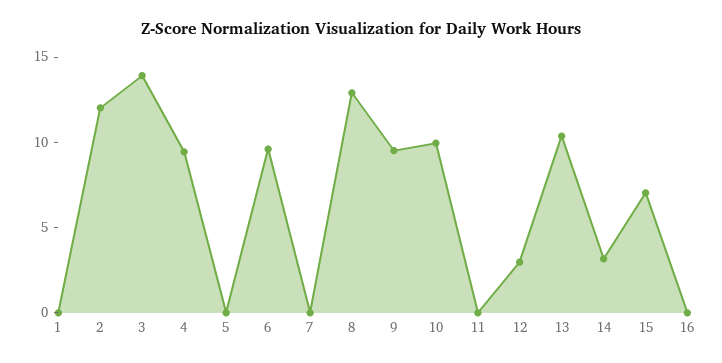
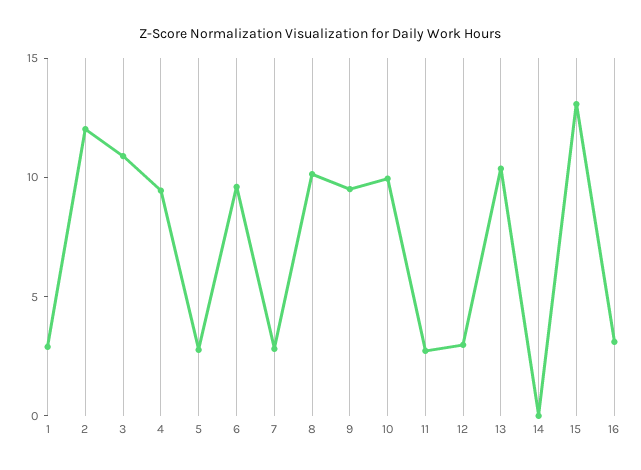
1: 0 -> 3
3: 14 -> 11
5: 0 -> 3
7: 0 -> 3
8: 13 -> 10
11: 0 -> 3
14: 3 -> 0
15: 7 -> 13
16: 0 -> 3

